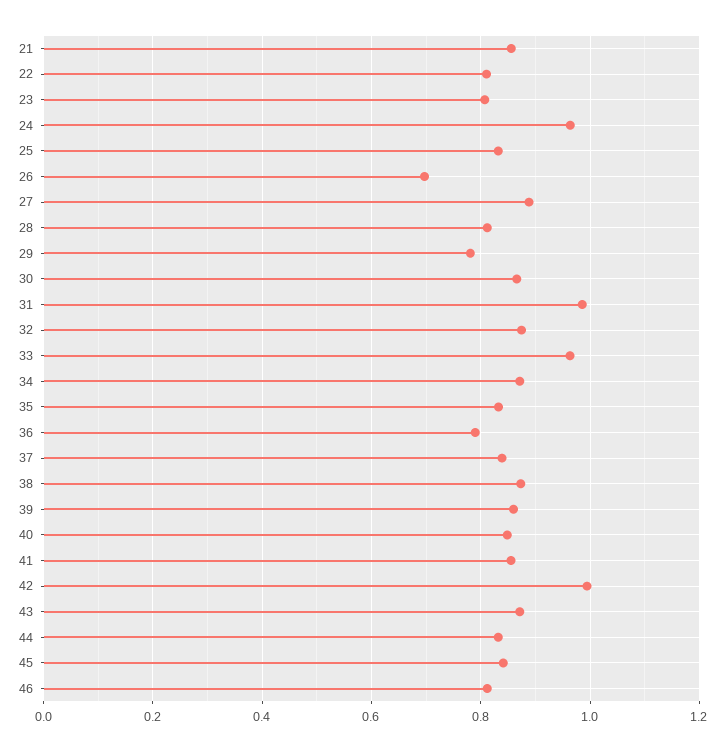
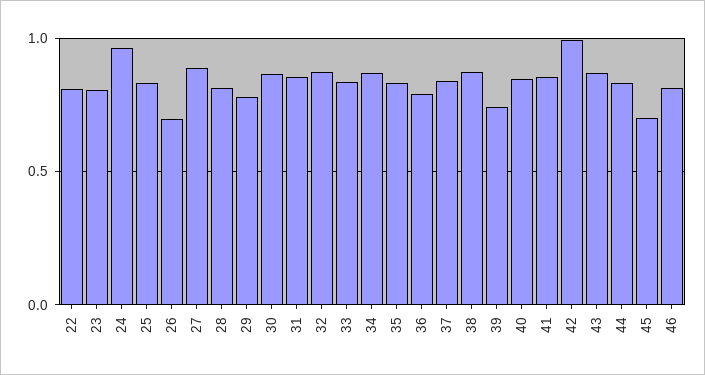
21: 0.86 -> none
31: 0.98 -> 0.85
33: 0.96 -> 0.85
39: 0.86 -> 0.75
45: 0.84 -> 0.7

